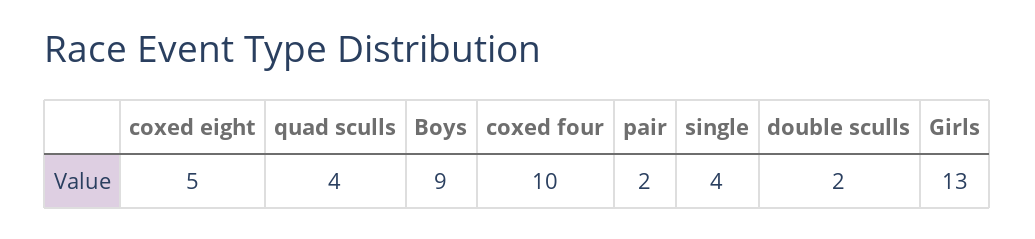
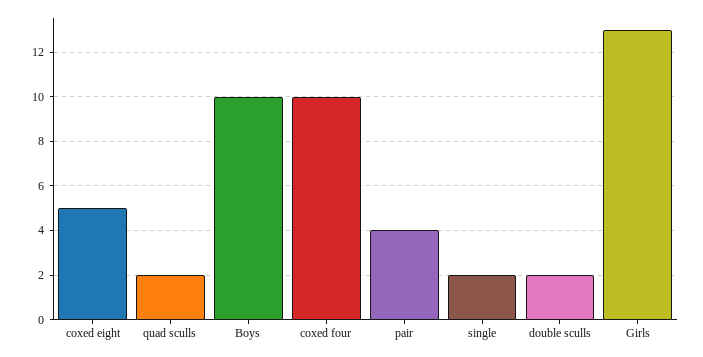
quad sculls: 4 -> 2
Boys: 9 -> 10
pair: 2 -> 4
single: 4 -> 2

